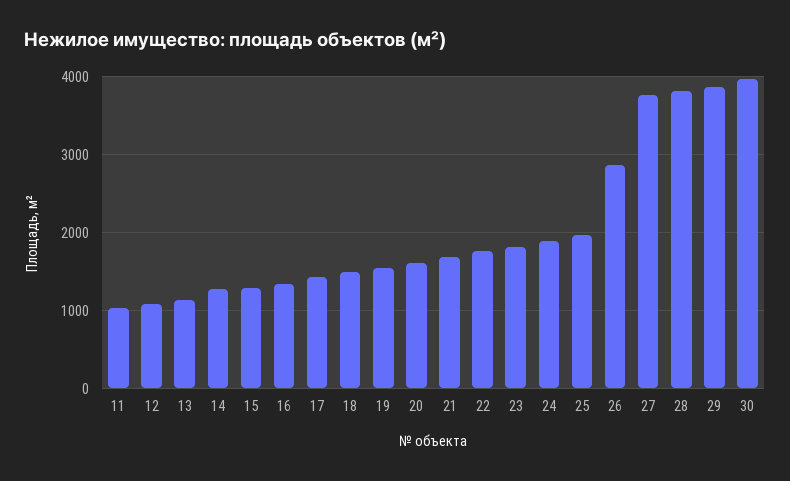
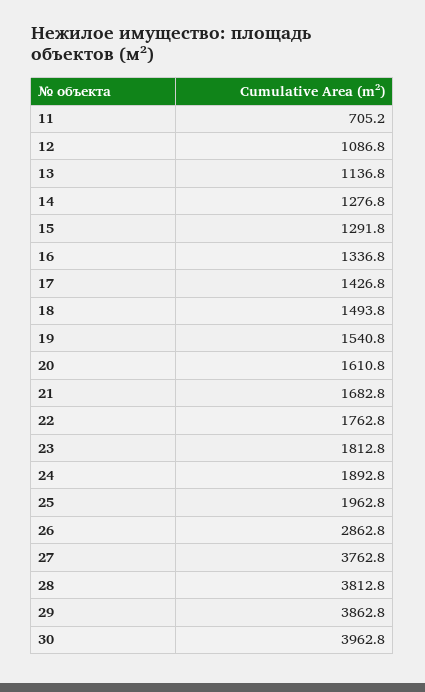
11: 1000 -> 705.2

